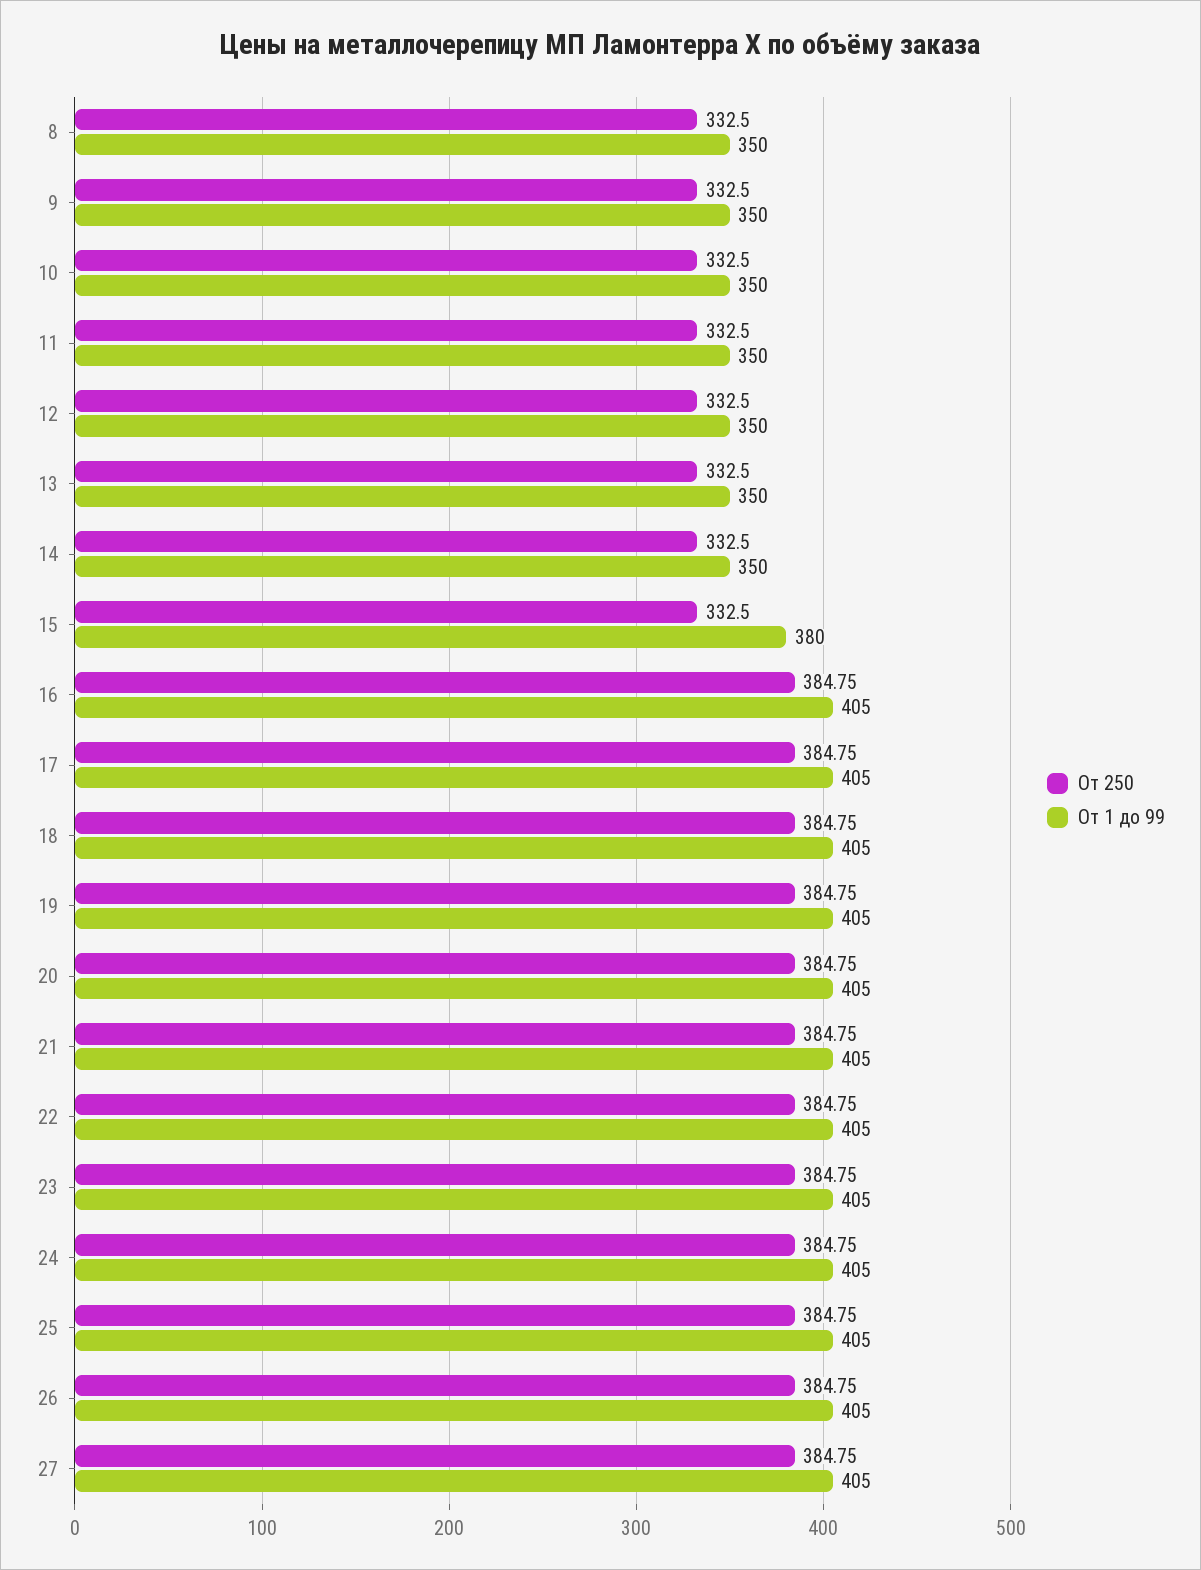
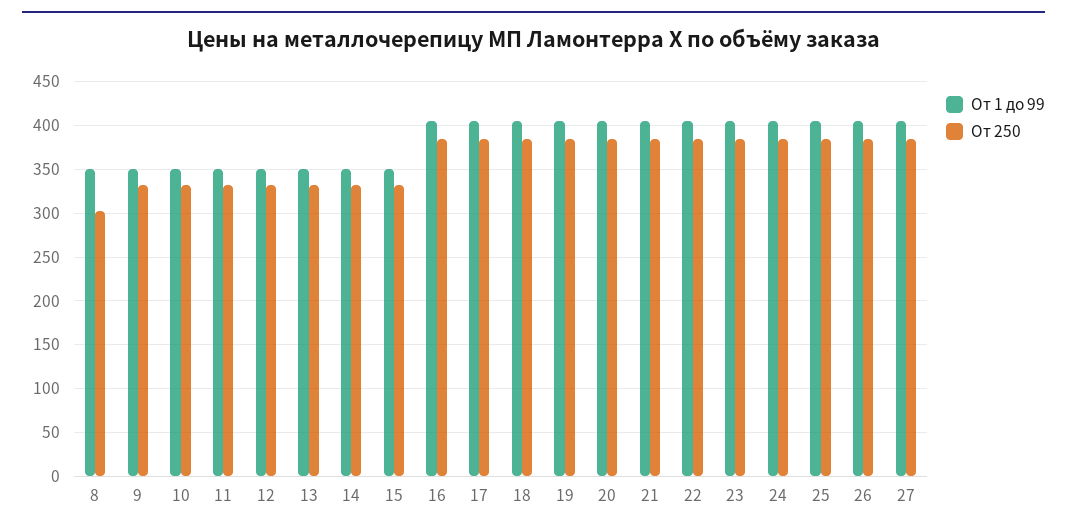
От 250, 8: 332.5 -> 300
От 1 до 99, 15: 380 -> 350

